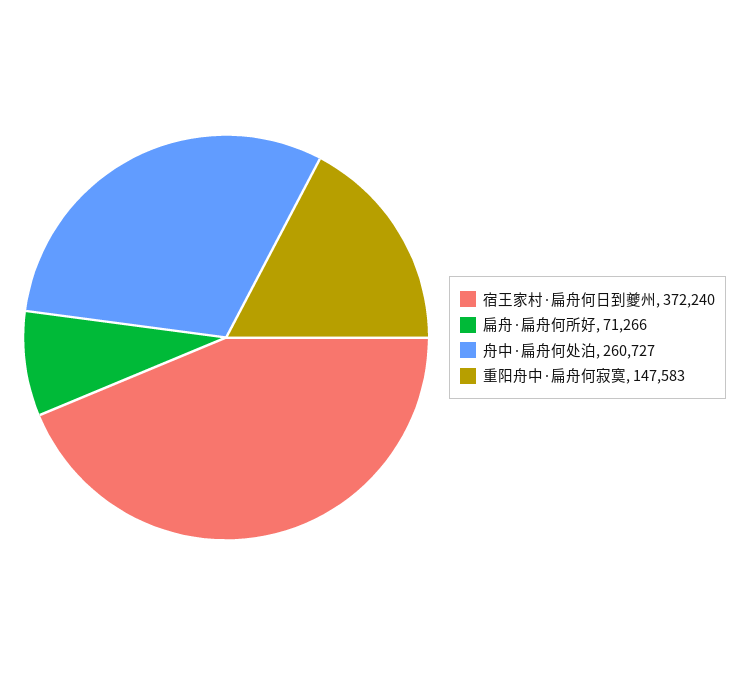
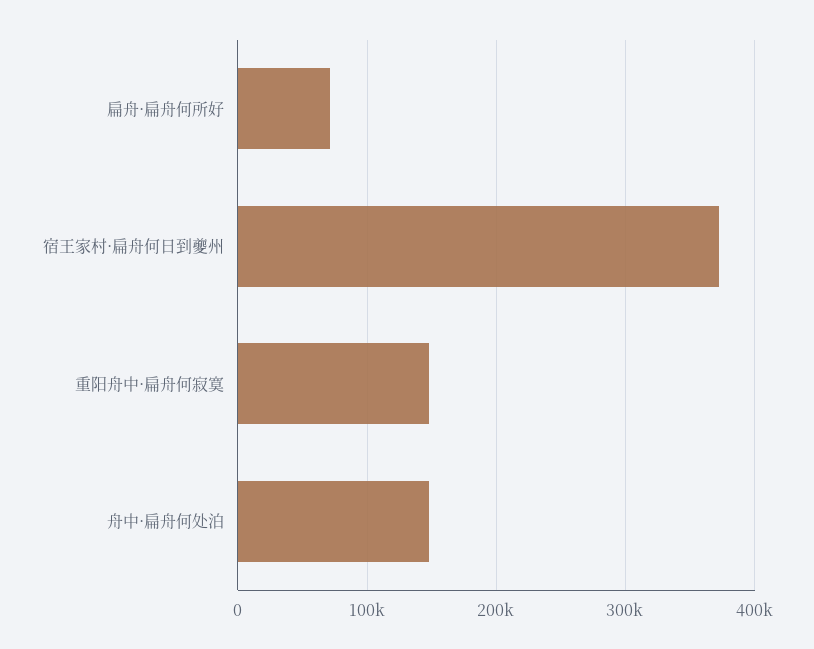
舟中·扁舟何处泊: 260727 -> 150000

